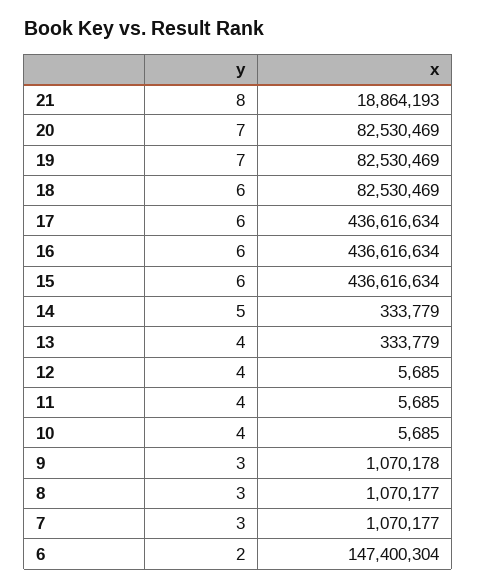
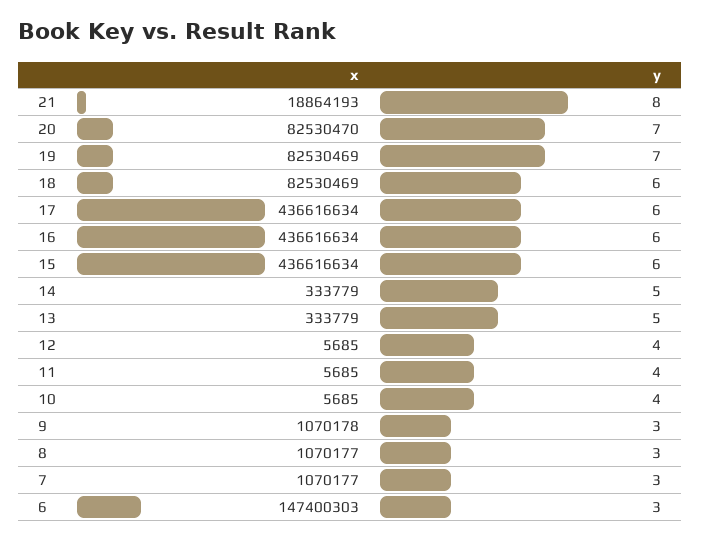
x, 20: 82530469 -> 82530470
y, 13: 4 -> 5
y, 6: 2 -> 3
x, 6: 147400304 -> 147400303

